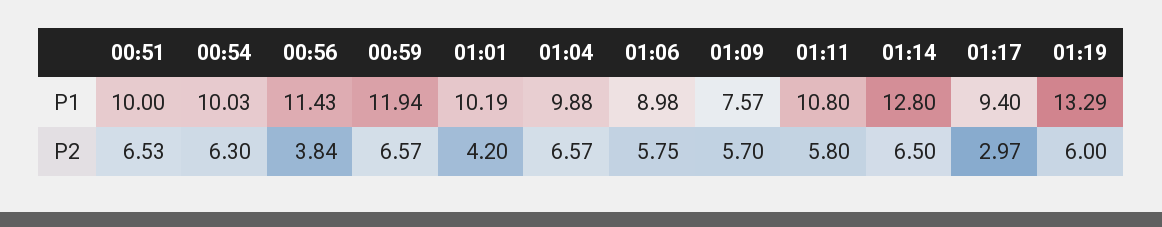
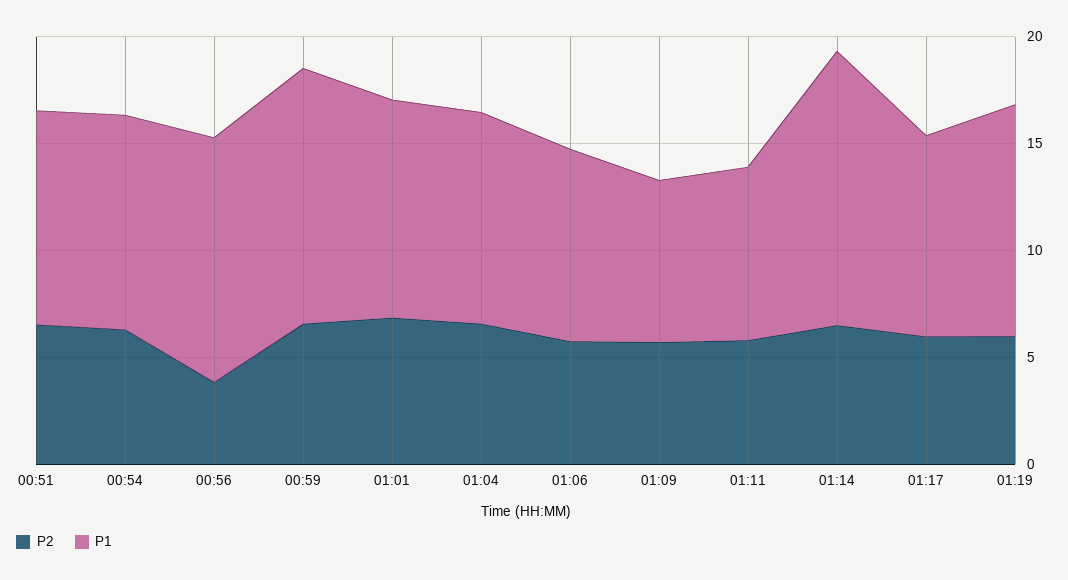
P1, 01:11: 10.8 -> 8
P1, 01:19: 13.29 -> 11
P2, 01:01: 4.2 -> 7
P2, 01:17: 2.97 -> 6

